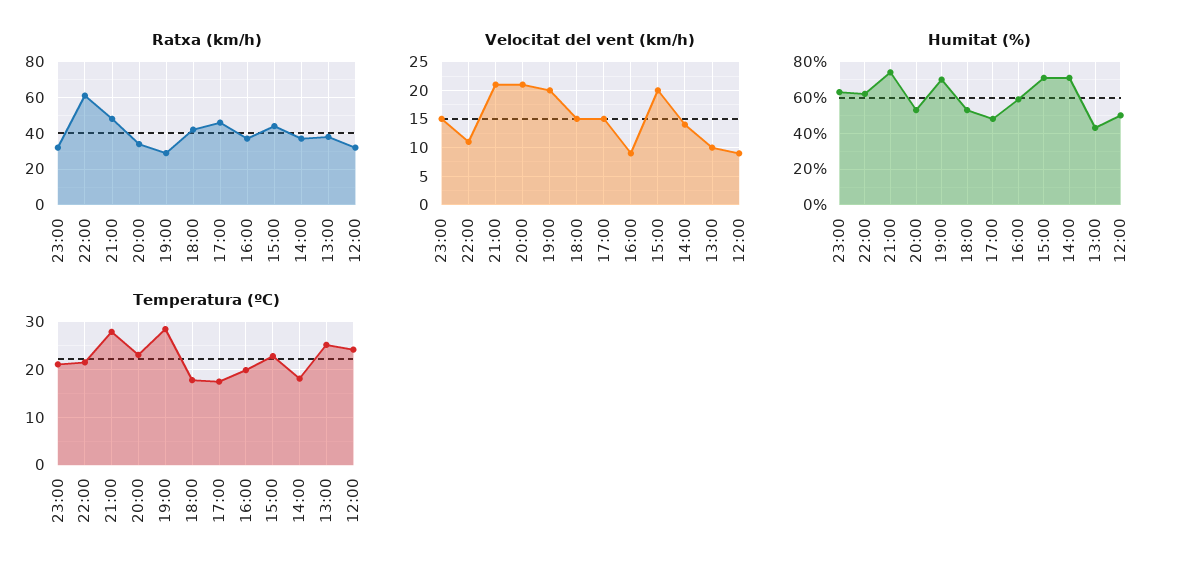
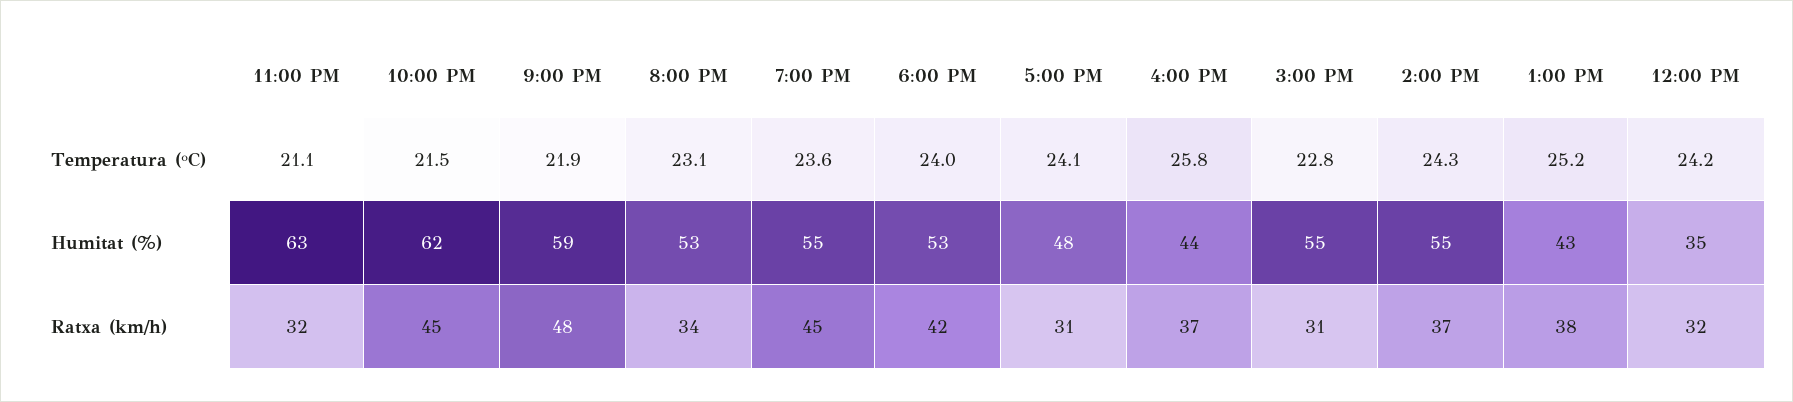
Ratxa (km/h), 22:00: 60 -> 45
Ratxa (km/h), 19:00: 30 -> 45
Ratxa (km/h), 17:00: 45 -> 31
Ratxa (km/h), 15:00: 45 -> 31
Velocitat del vent (km/h), 23:00: 15 -> none
Velocitat del vent (km/h), 22:00: 10 -> none
Velocitat del vent (km/h), 21:00: 20 -> none
Velocitat del vent (km/h), 20:00: 20 -> none
Velocitat del vent (km/h), 19:00: 20 -> none
Velocitat del vent (km/h), 18:00: 15 -> none
Velocitat del vent (km/h), 17:00: 15 -> none
Velocitat del vent (km/h), 16:00: 10 -> none
Velocitat del vent (km/h), 15:00: 20 -> none
Velocitat del vent (km/h), 14:00: 15 -> none
Velocitat del vent (km/h), 13:00: 10 -> none
Velocitat del vent (km/h), 12:00: 10 -> none
Humitat (%), 21:00: 75 -> 59
Humitat (%), 19:00: 70 -> 55
Humitat (%), 16:00: 60 -> 44
Humitat (%), 15:00: 70 -> 55
Humitat (%), 14:00: 70 -> 55
Humitat (%), 12:00: 50 -> 35
Temperatura (ºC), 21:00: 28 -> 21.9
Temperatura (ºC), 19:00: 28 -> 23.6
Temperatura (ºC), 18:00: 18 -> 24
Temperatura (ºC), 17:00: 18 -> 24.1
Temperatura (ºC), 16:00: 20 -> 25.8
Temperatura (ºC), 14:00: 18 -> 24.3

